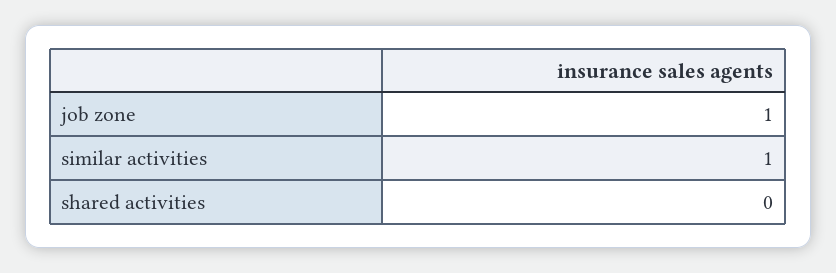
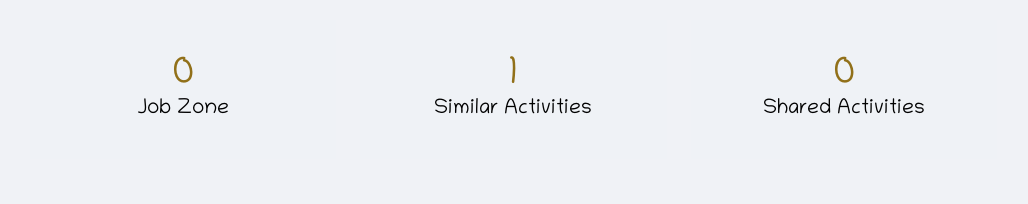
job zone: 1 -> 0

